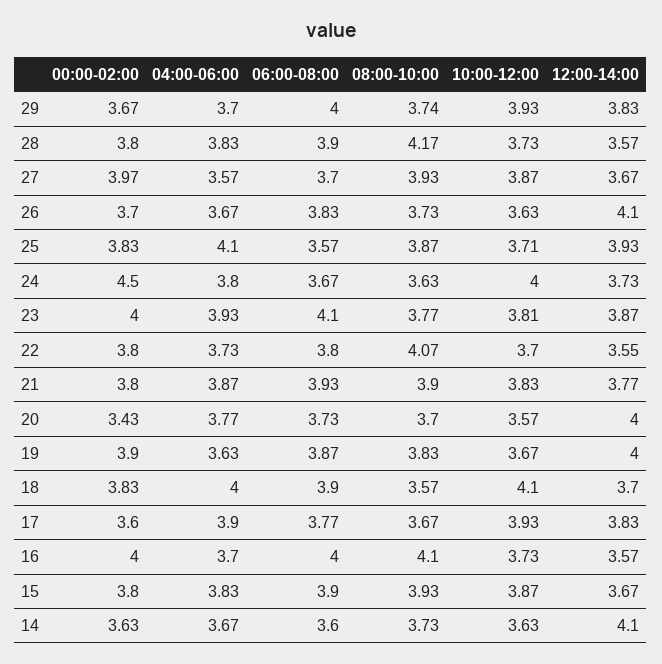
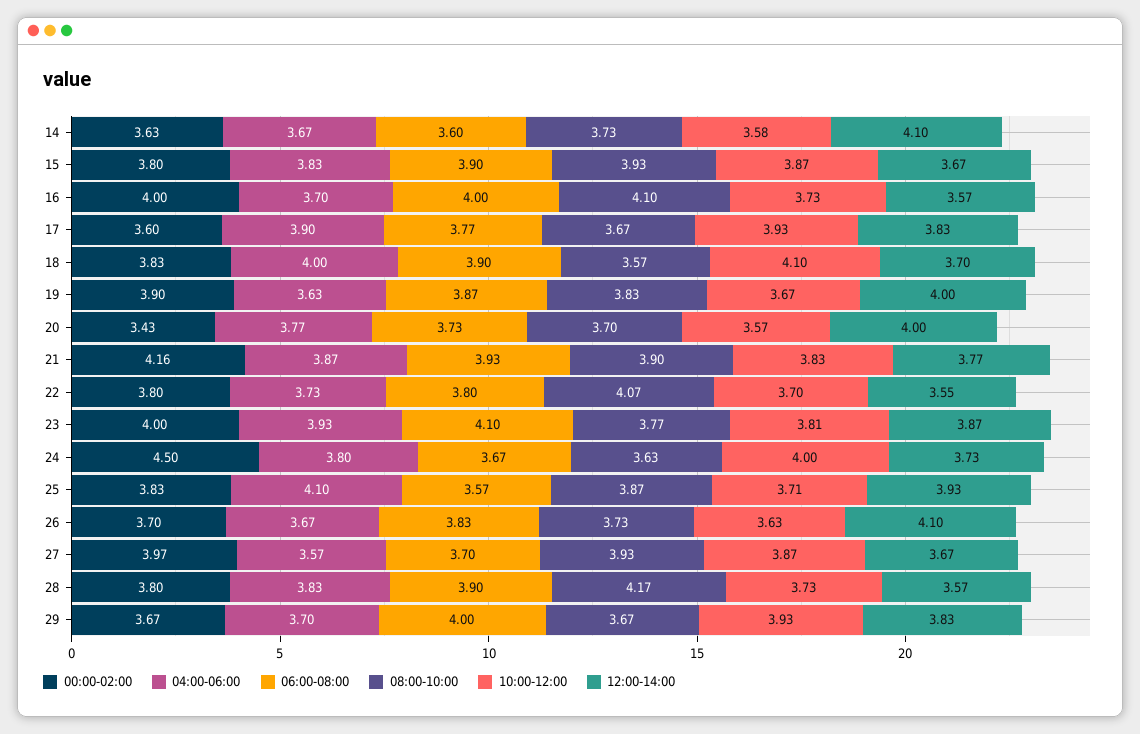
08:00-10:00, 29: 3.74 -> 3.67
00:00-02:00, 21: 3.8 -> 4.16
10:00-12:00, 14: 3.63 -> 3.58

